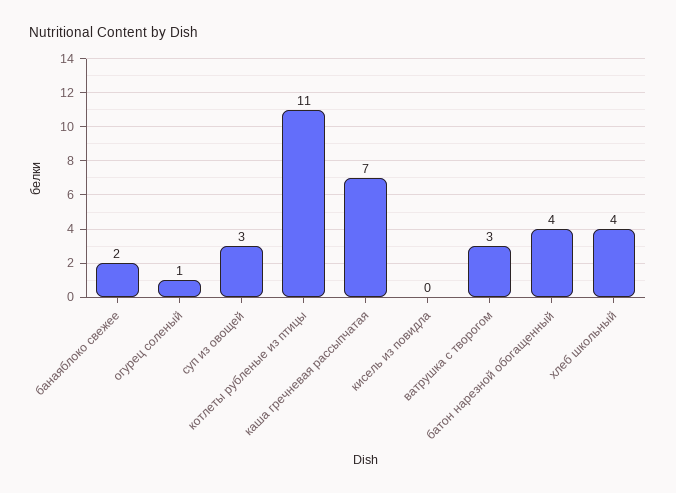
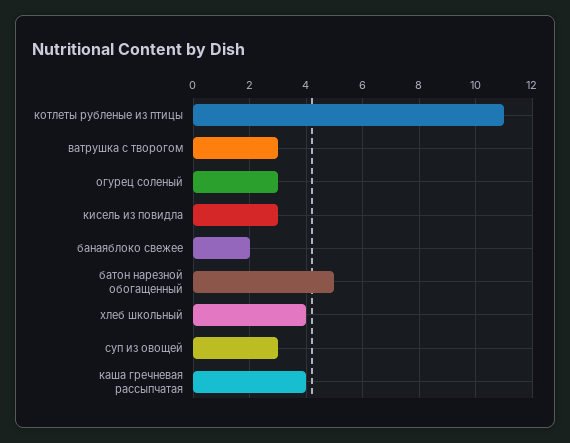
огурец соленый: 1 -> 3
каша гречневая рассыпчатая: 7 -> 4
кисель из повидла: 0 -> 3
батон нарезной обогащенный: 4 -> 5

